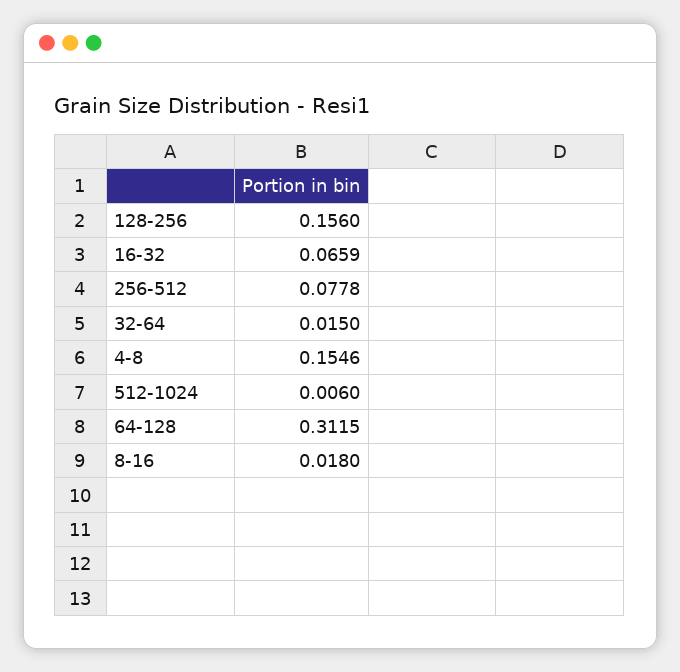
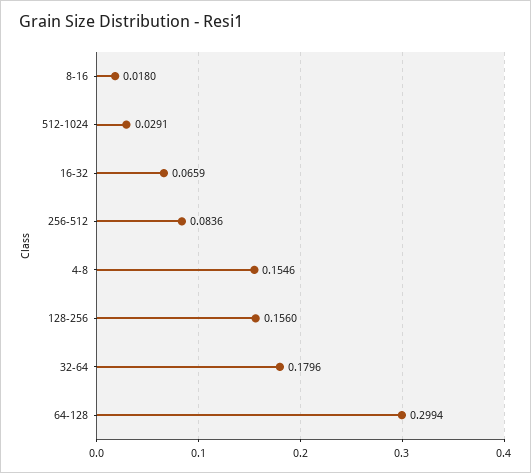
256-512: 0.0778 -> 0.0836
32-64: 0.015 -> 0.1796
512-1024: 0.006 -> 0.0291
64-128: 0.3115 -> 0.2994

